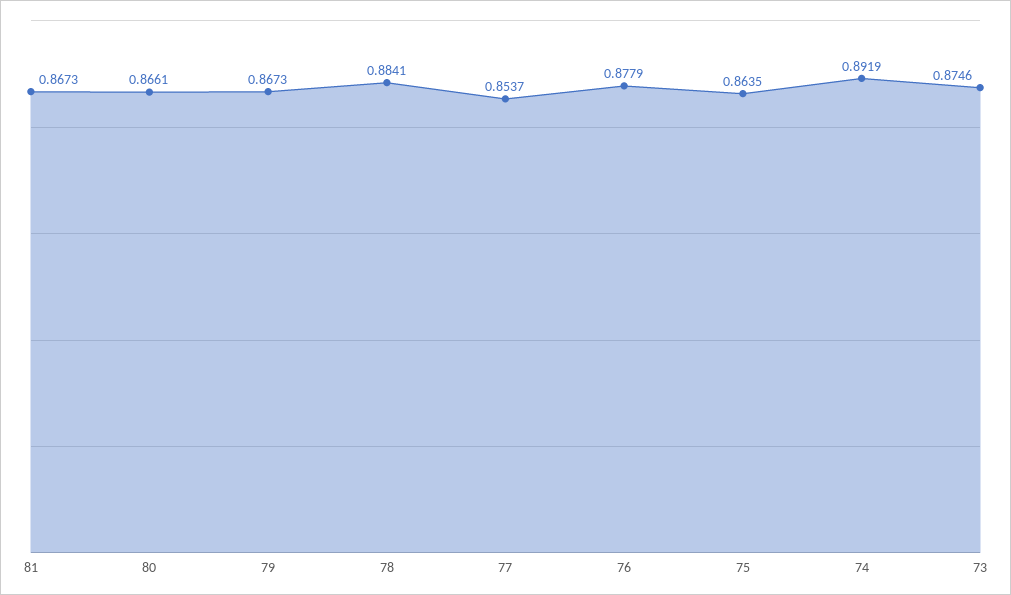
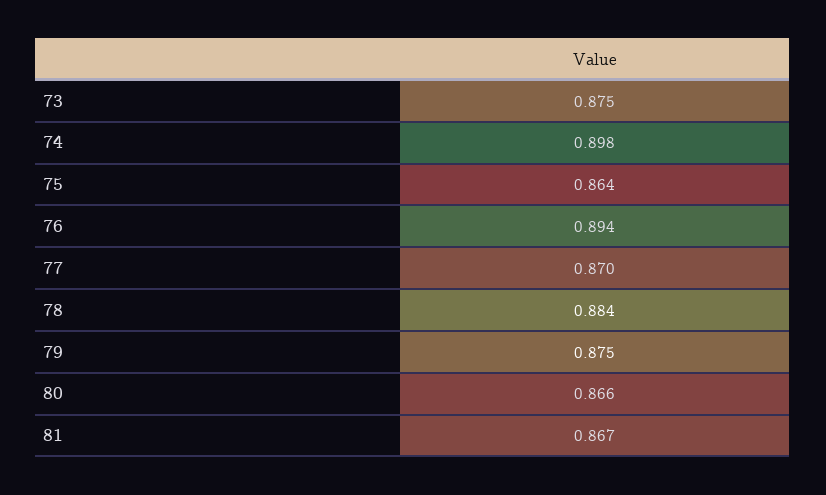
79: 0.8673 -> 0.875
77: 0.8537 -> 0.87
76: 0.8779 -> 0.894
74: 0.8919 -> 0.898

